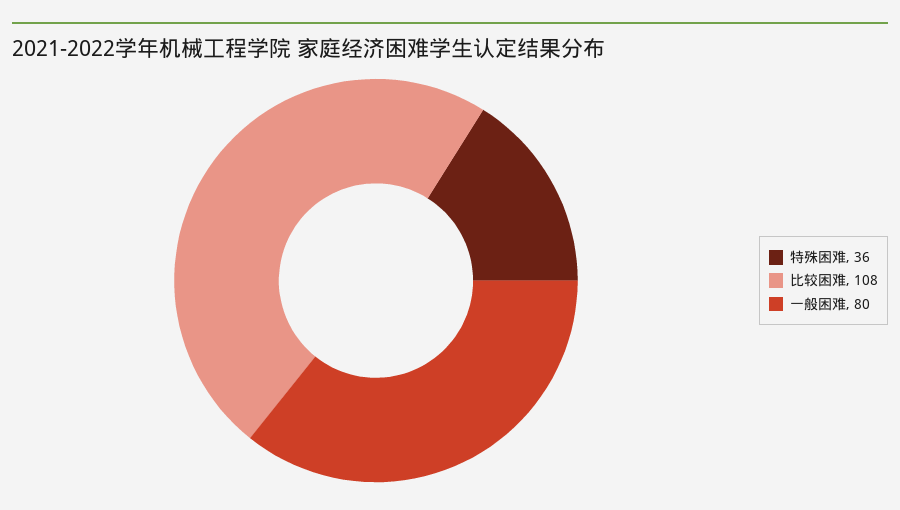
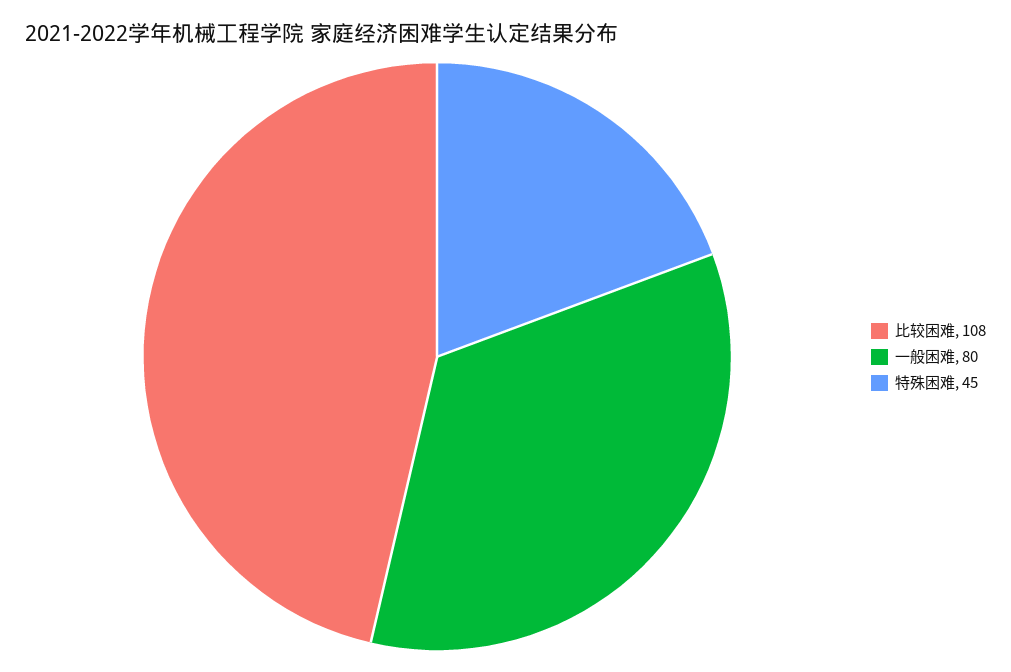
特殊困难: 36 -> 45

